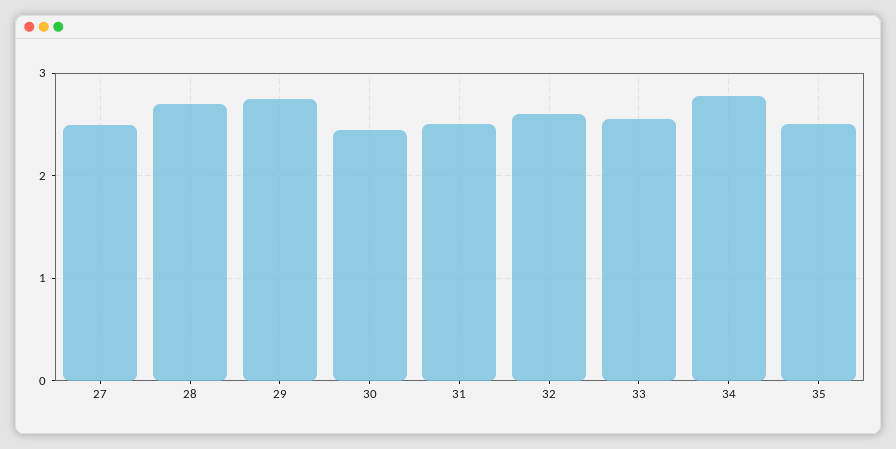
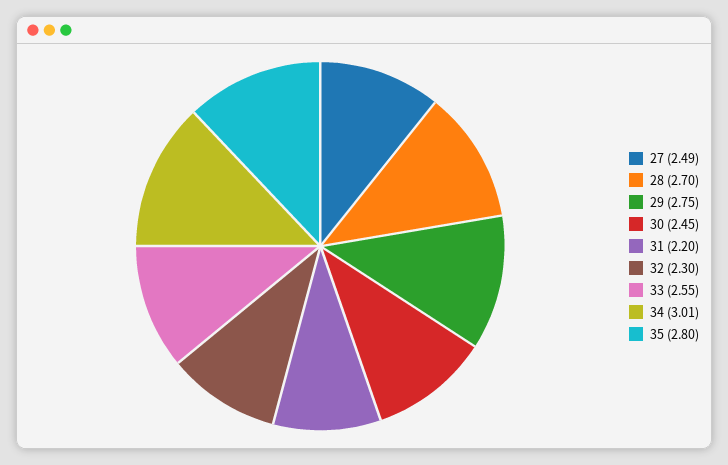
31: 2.5 -> 2.2
32: 2.6 -> 2.3
34: 2.8 -> 3.01
35: 2.5 -> 2.8

